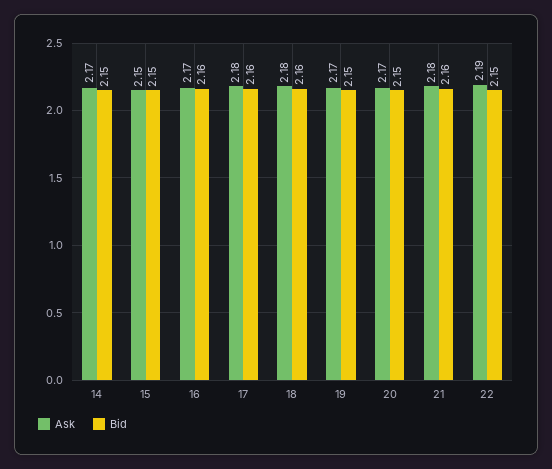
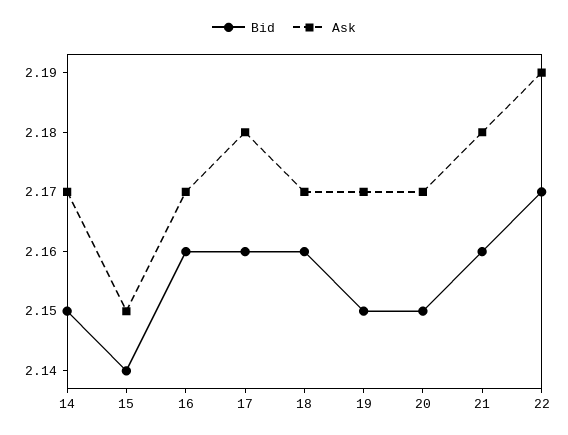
Bid, 15: 2.15 -> 2.14
Ask, 18: 2.18 -> 2.17
Bid, 22: 2.15 -> 2.17

